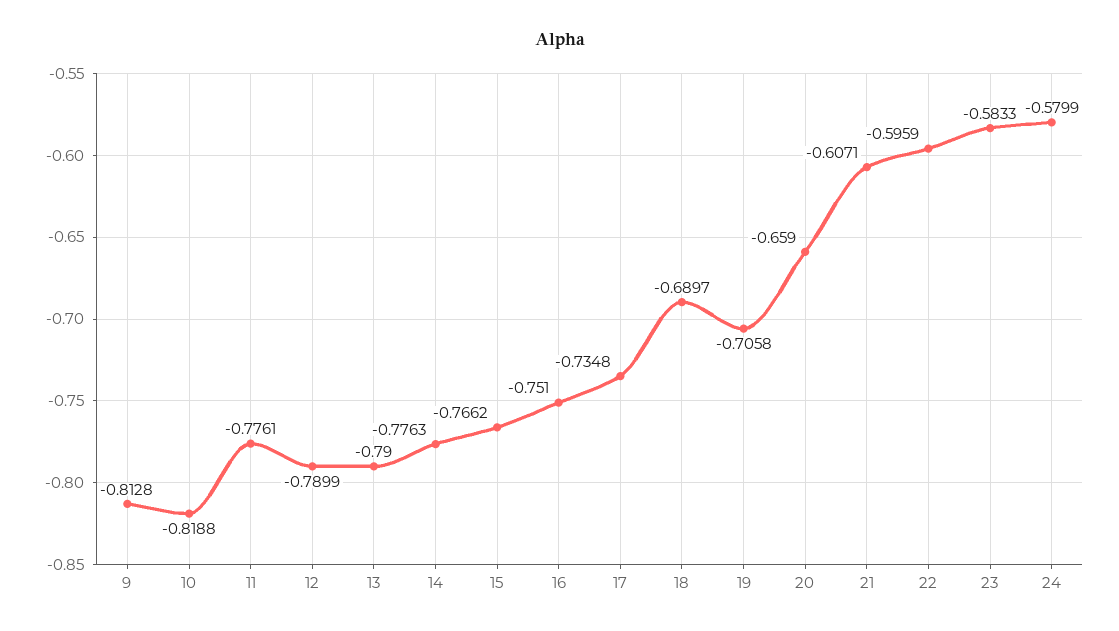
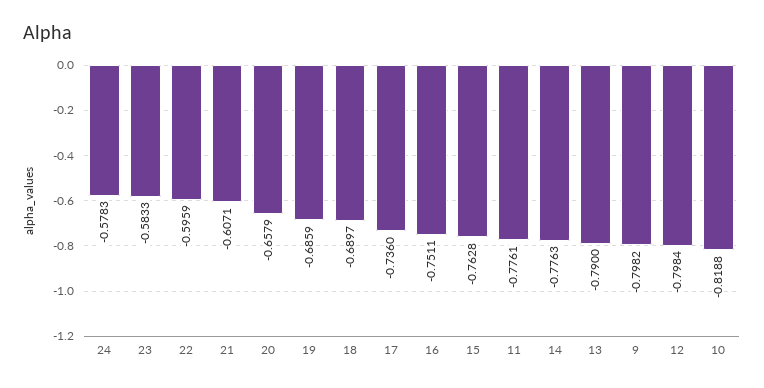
9: -0.8128 -> -0.7982
12: -0.7899 -> -0.7984
15: -0.7662 -> -0.7628
16: -0.751 -> -0.7511
17: -0.7348 -> -0.736
19: -0.7058 -> -0.6859
20: -0.659 -> -0.6579
24: -0.5799 -> -0.5783

